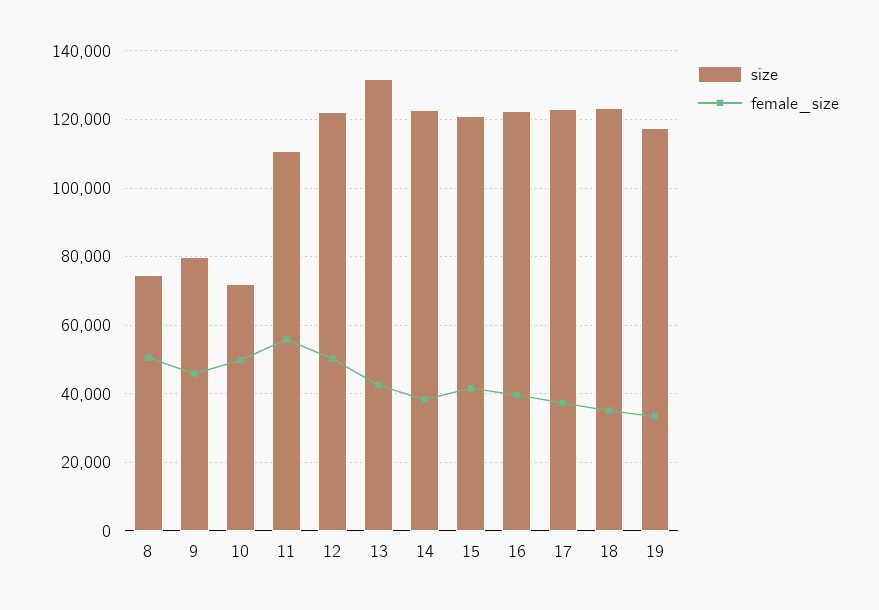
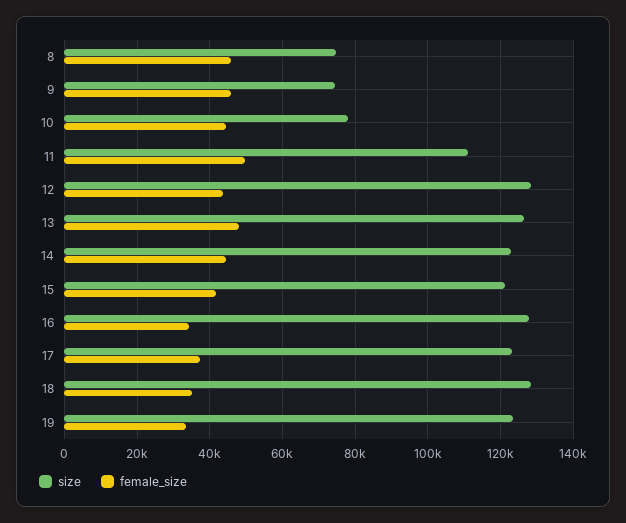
female_size, 8: 50000 -> 46000
size, 9: 80000 -> 74000
size, 10: 72000 -> 78000
female_size, 10: 50000 -> 44000
female_size, 11: 56000 -> 50000
size, 12: 122000 -> 128000
female_size, 12: 50000 -> 44000
size, 13: 132000 -> 126000
female_size, 13: 42000 -> 48000
female_size, 14: 38000 -> 44000
size, 16: 122000 -> 128000
female_size, 16: 40000 -> 34000
size, 18: 124000 -> 128000
size, 19: 118000 -> 124000

